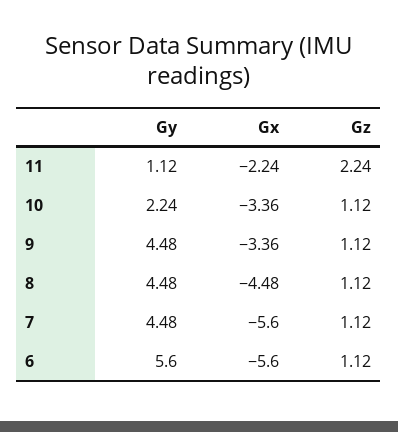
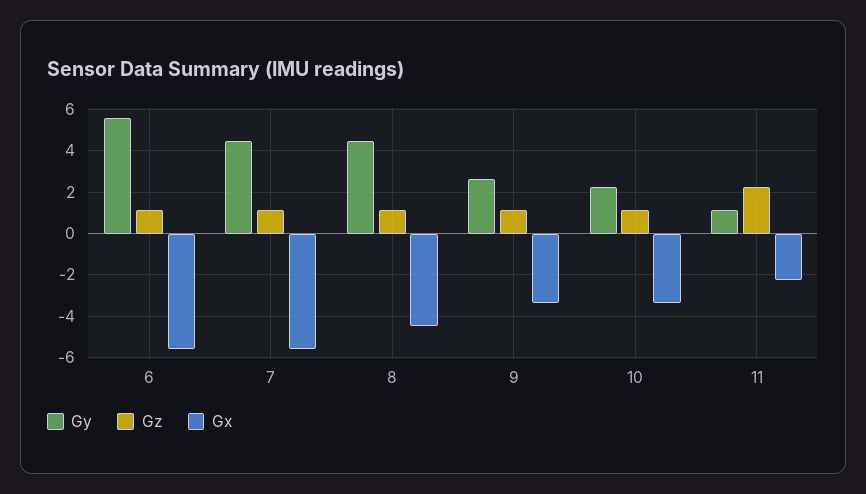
Gy, 9: 4.48 -> 2.5

